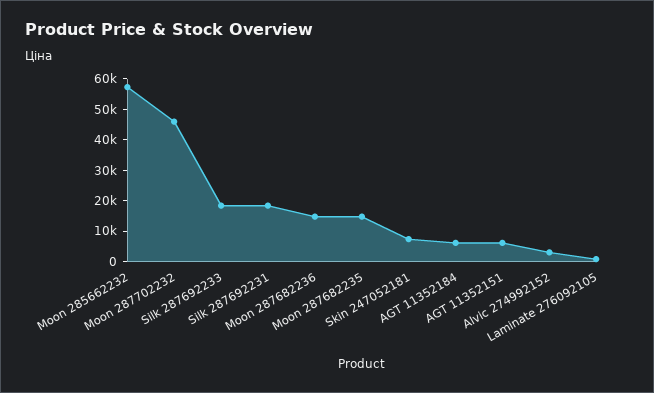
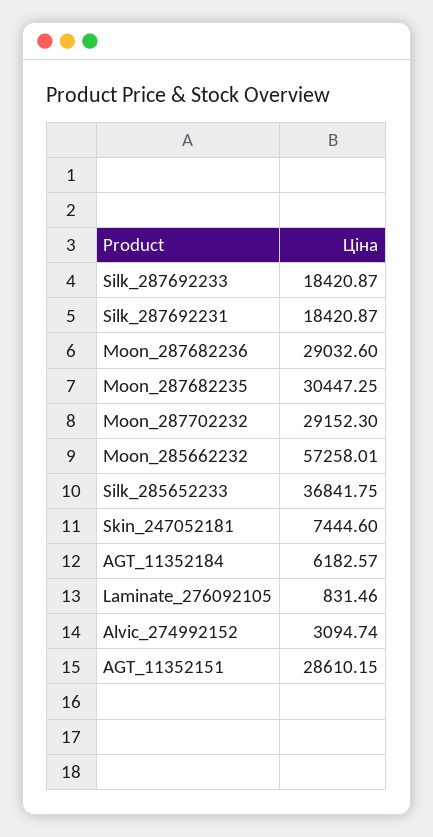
Moon 287702232: 45000 -> 29152.3
Moon 287682236: 15000 -> 29032.6
Moon 287682235: 15000 -> 30447.25
AGT 11352151: 5000 -> 28610.15
Silk_285652233: none -> 36841.75

